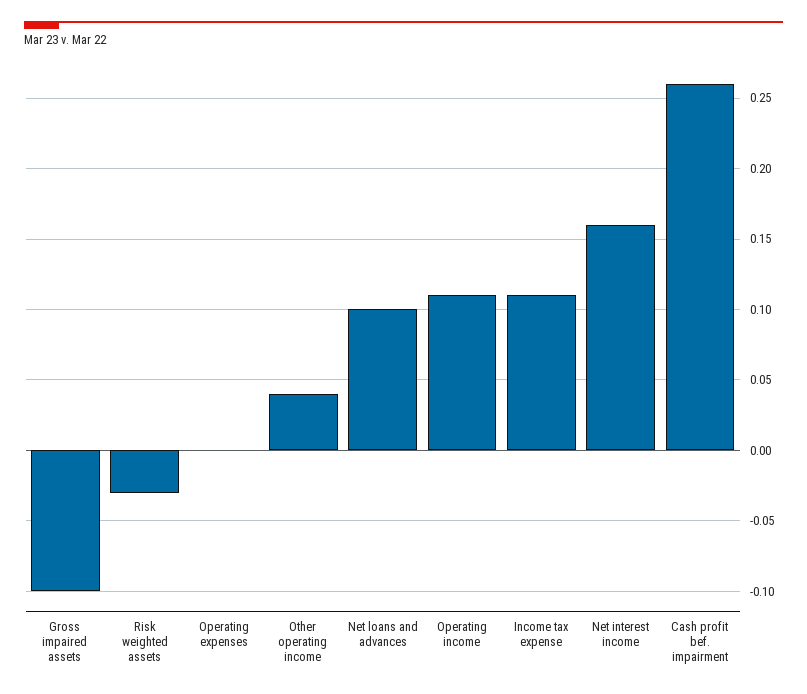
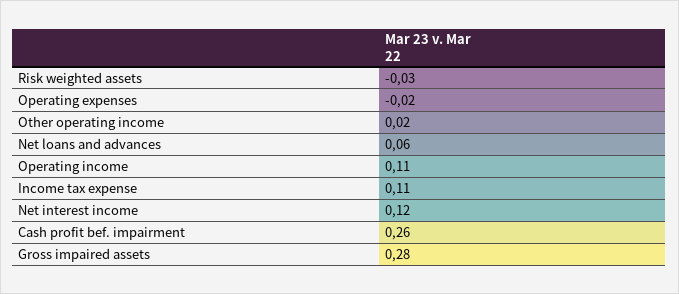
Gross impaired assets: -0.1 -> 0.28
Operating expenses: 0 -> -0.02
Other operating income: 0.04 -> 0.02
Net loans and advances: 0.1 -> 0.06
Net interest income: 0.16 -> 0.12

